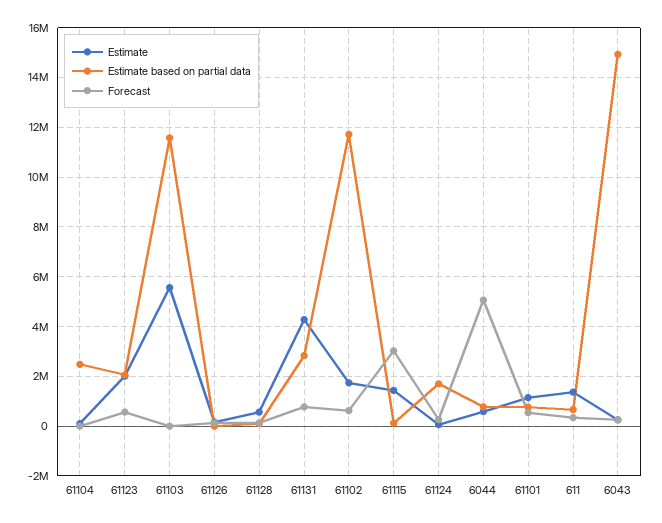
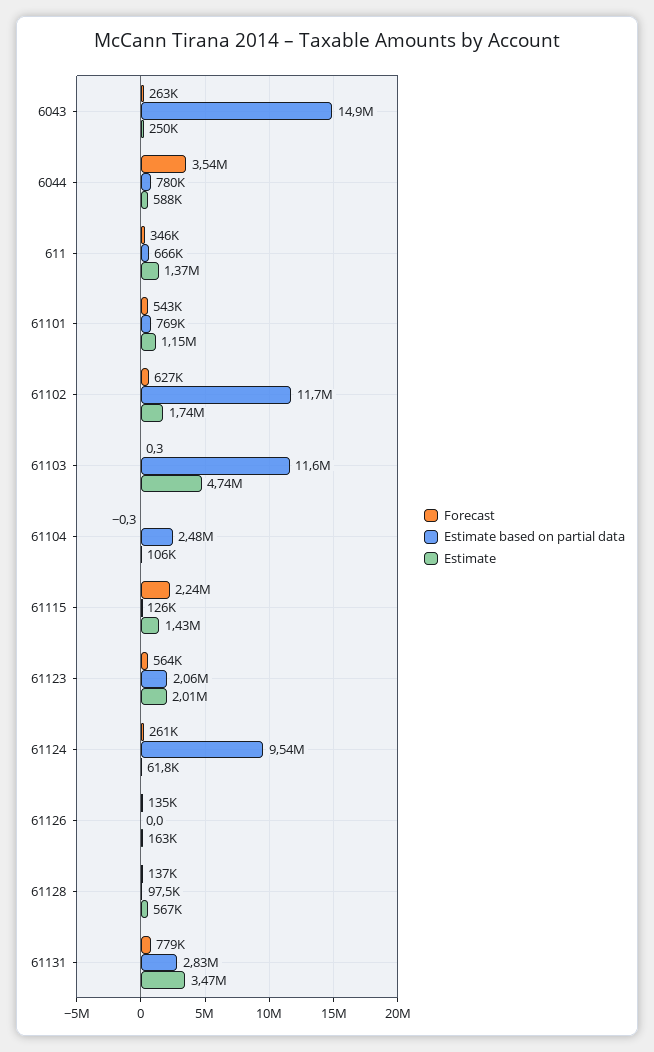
Estimate, 61103: 5500000 -> 4740000
Estimate, 61131: 4250000 -> 3470000
Forecast, 61115: 3000000 -> 2240000
Estimate based on partial data, 61124: 1750000 -> 9540000
Forecast, 6044: 5000000 -> 3540000

